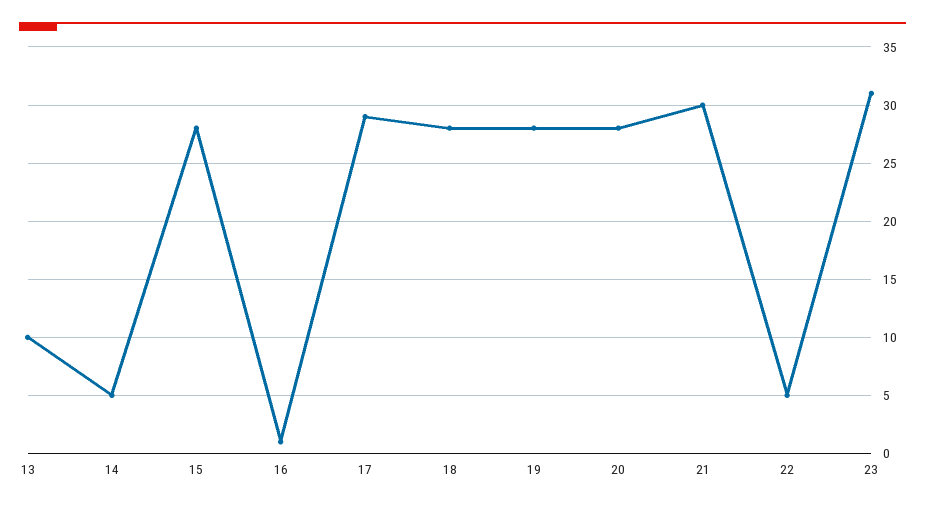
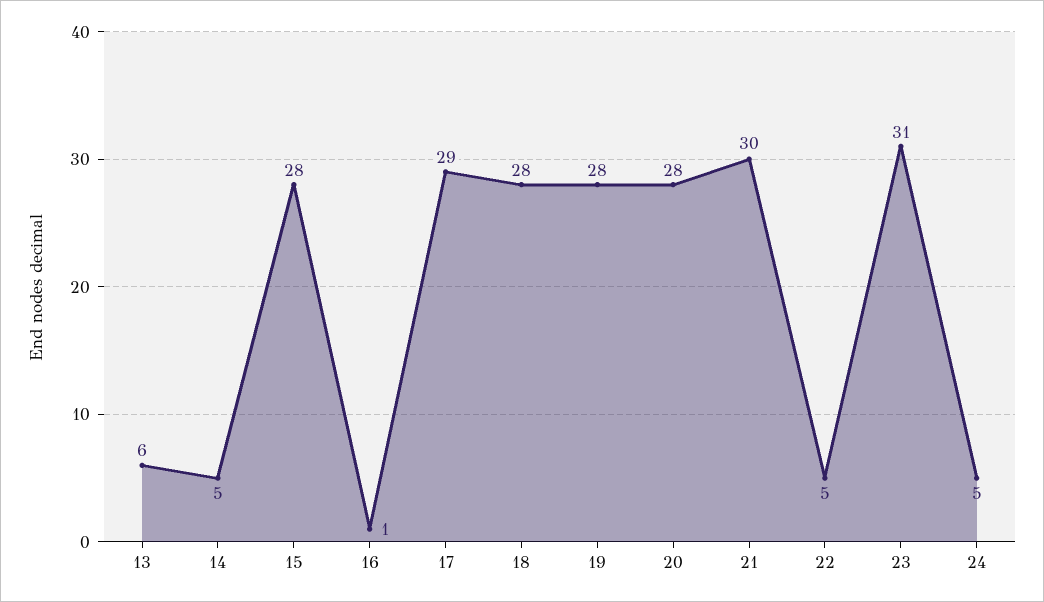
13: 10 -> 6
24: none -> 5

